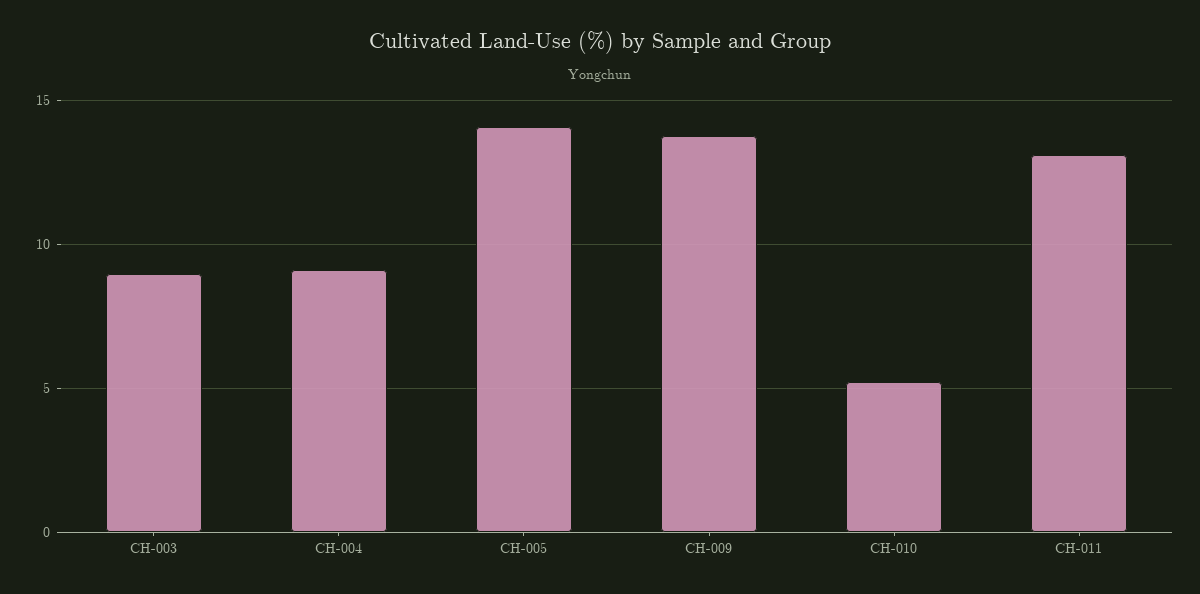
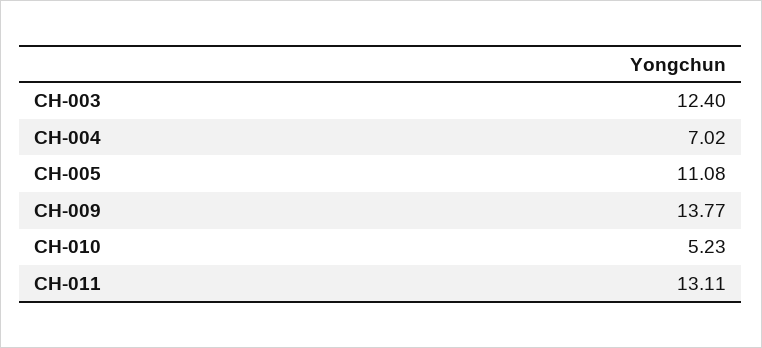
CH-003: 9 -> 12.4
CH-004: 9 -> 7.02
CH-005: 14 -> 11.08

